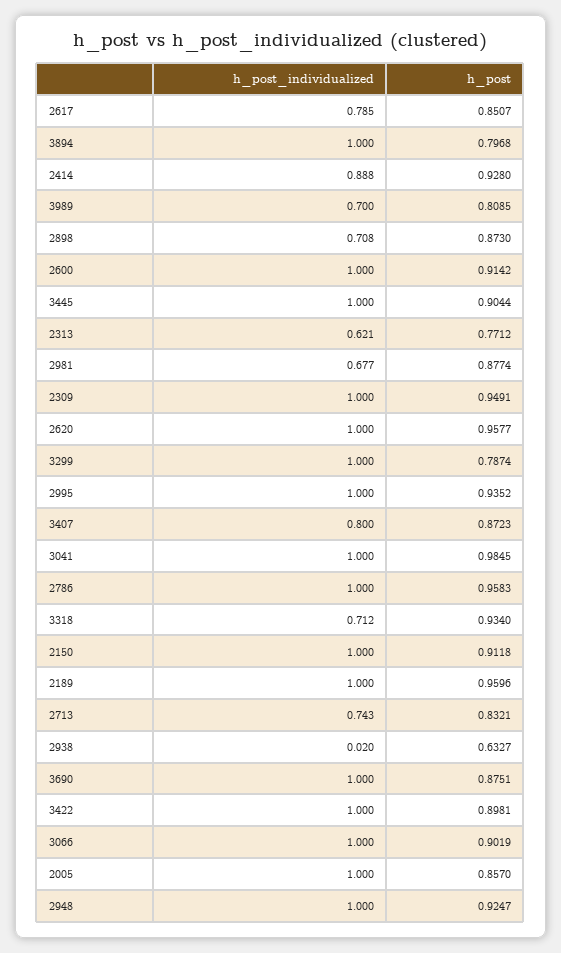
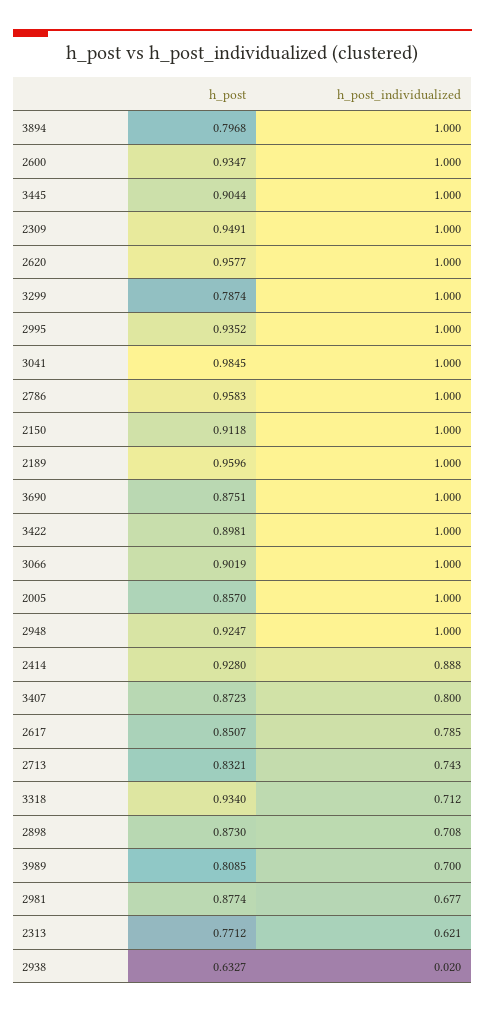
h_post, 2600: 0.9142 -> 0.9347

